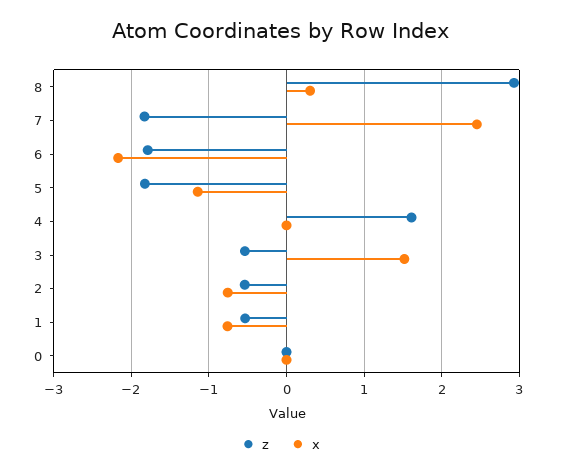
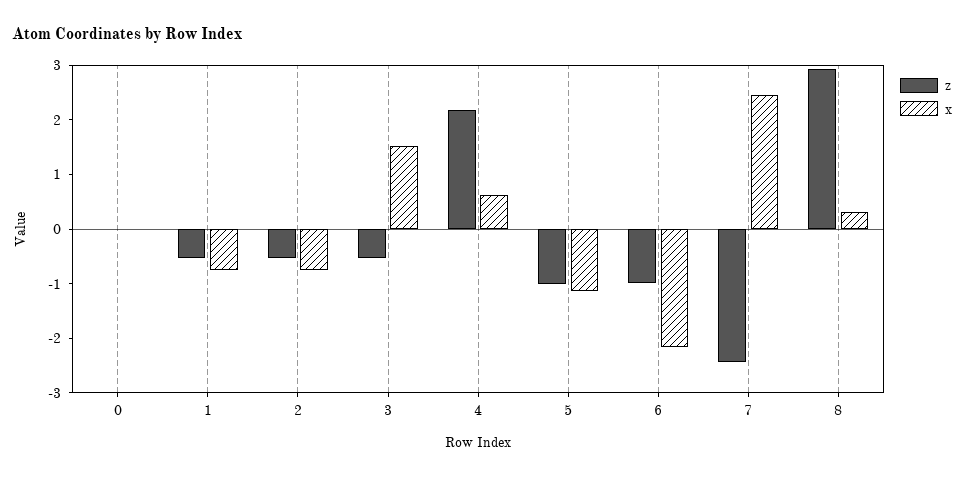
z, 7: -1.8 -> -2.4
z, 6: -1.8 -> -1
z, 5: -1.8 -> -1
z, 4: 1.6 -> 2.2
x, 4: 0 -> 0.6

